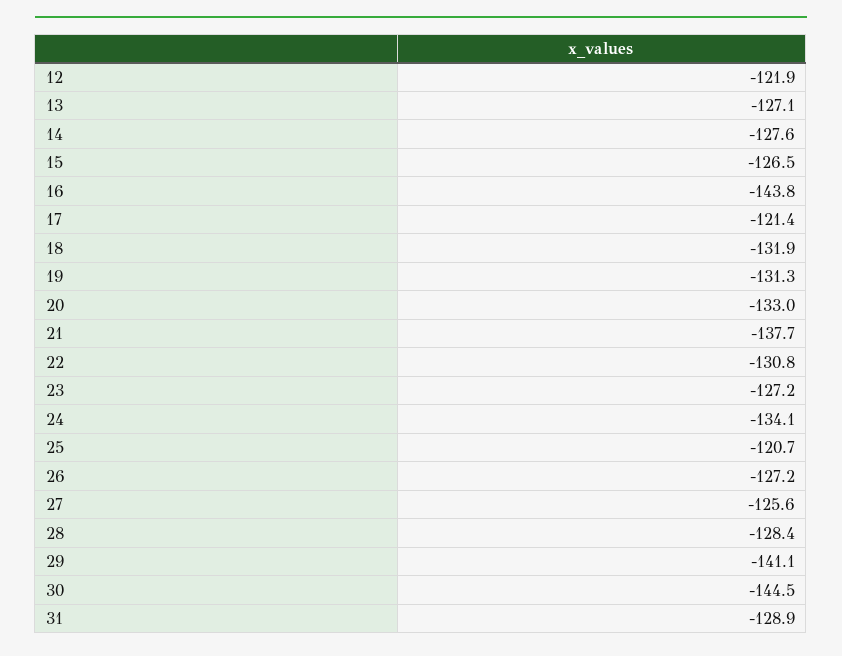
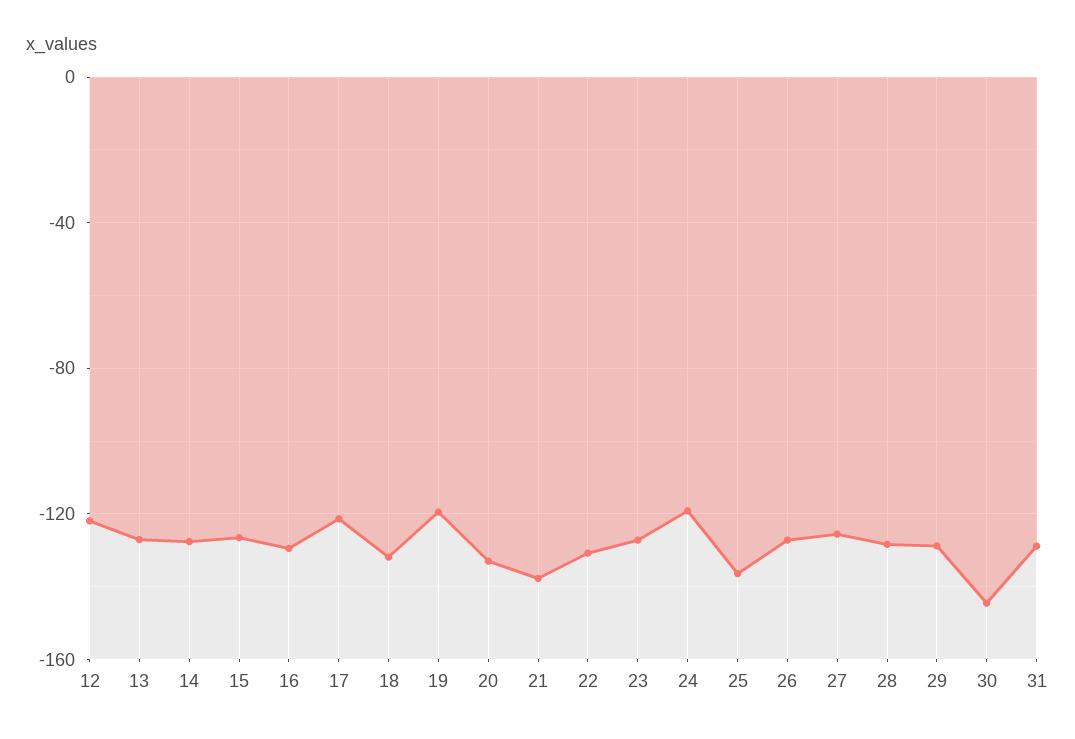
16: -143.8 -> -130
19: -131.3 -> -120
24: -134.1 -> -120
25: -120.7 -> -135
29: -141.1 -> -130

